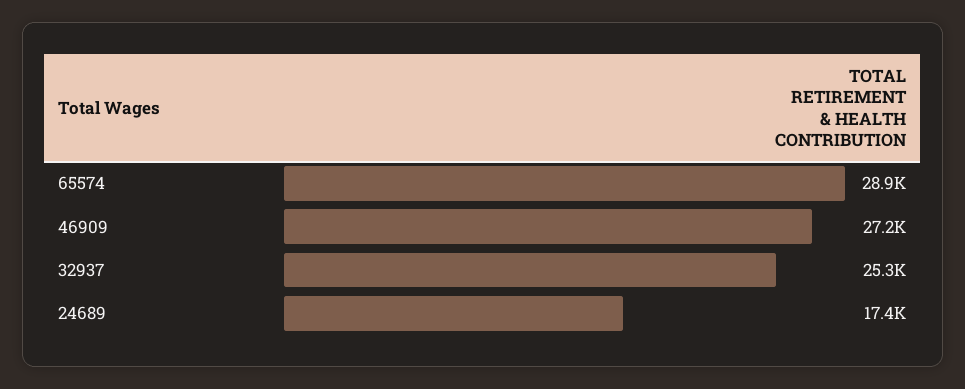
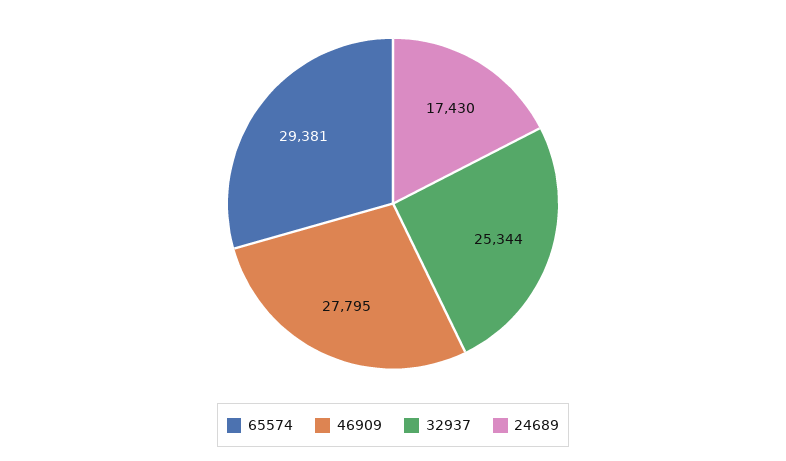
65574: 28900 -> 29381
46909: 27200 -> 27795

